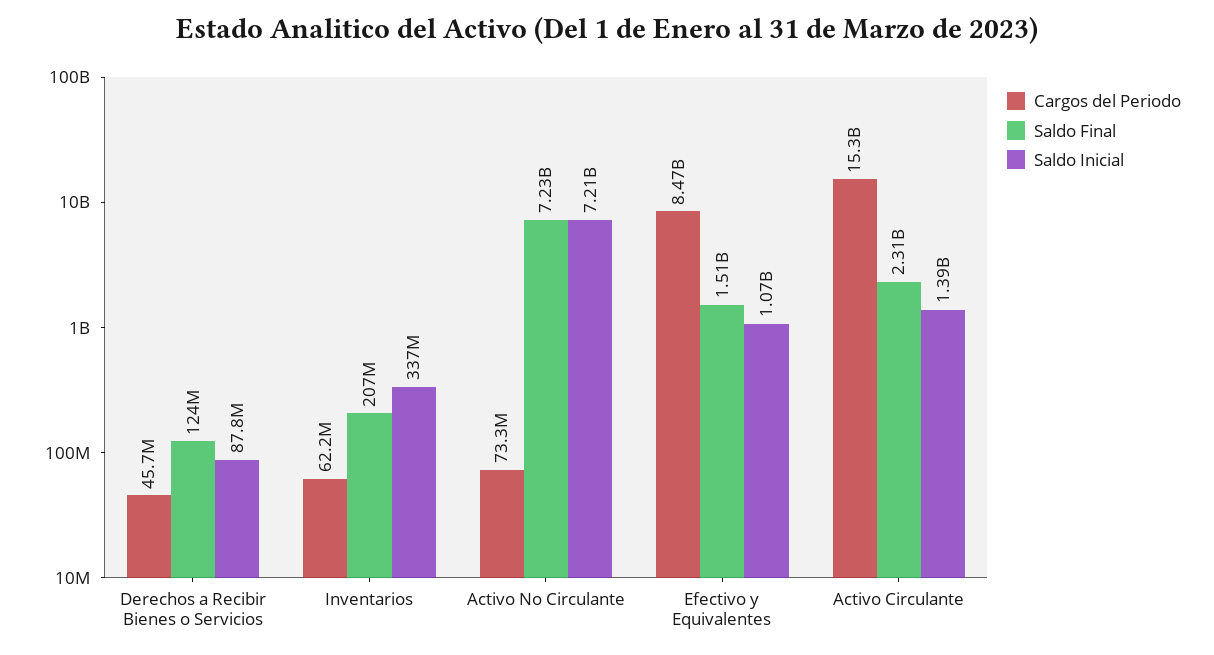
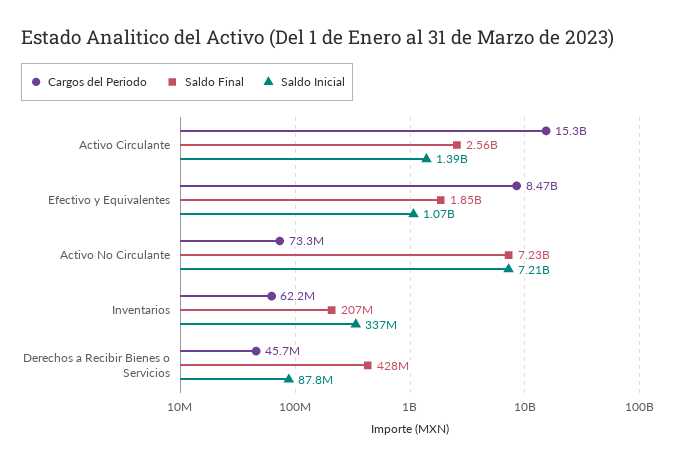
Saldo Final, Derechos a Recibir Bienes o Servicios: 124000000 -> 428000000
Saldo Final, Efectivo y Equivalentes: 1510000000 -> 1850000000
Saldo Final, Activo Circulante: 2310000000 -> 2560000000

